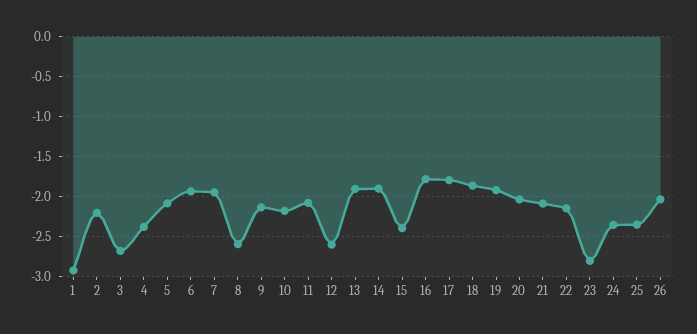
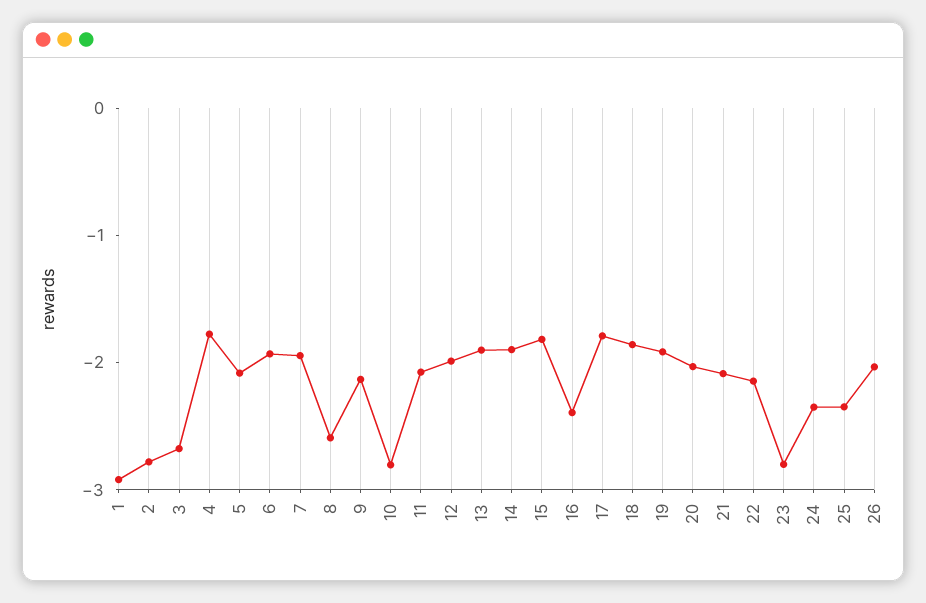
2: -2.2 -> -2.8
4: -2.4 -> -1.8
10: -2.2 -> -2.8
12: -2.6 -> -2
15: -2.4 -> -1.8
16: -1.8 -> -2.4

